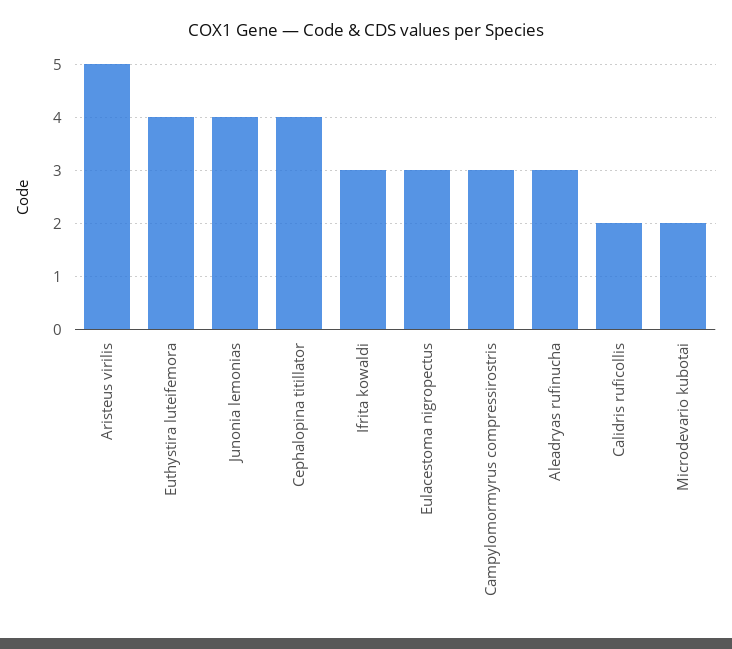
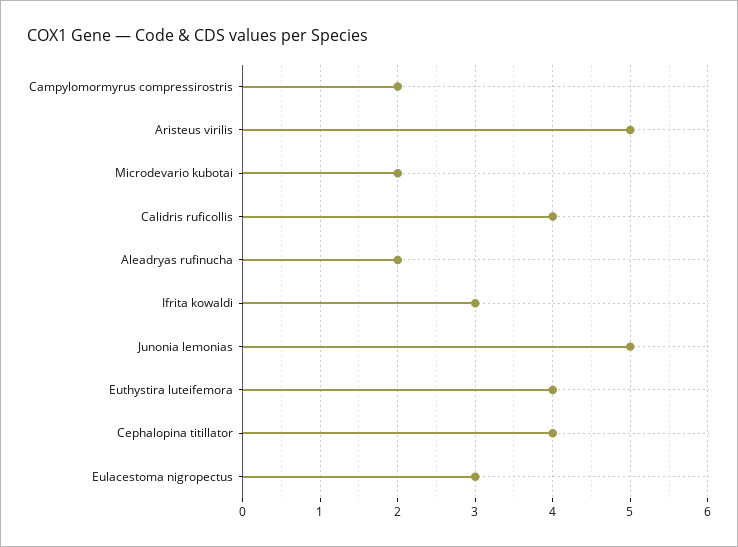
Junonia lemonias: 4 -> 5
Campylomormyrus compressirostris: 3 -> 2
Aleadryas rufinucha: 3 -> 2
Calidris ruficollis: 2 -> 4

